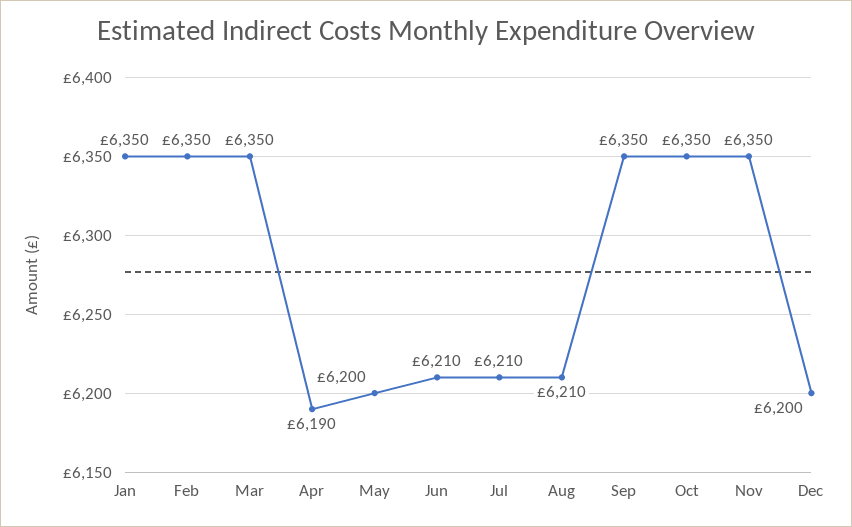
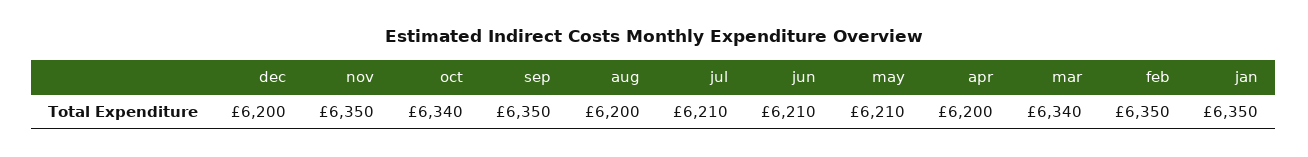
Mar: 6350 -> 6340
Apr: 6190 -> 6200
May: 6200 -> 6210
Aug: 6210 -> 6200
Oct: 6350 -> 6340

